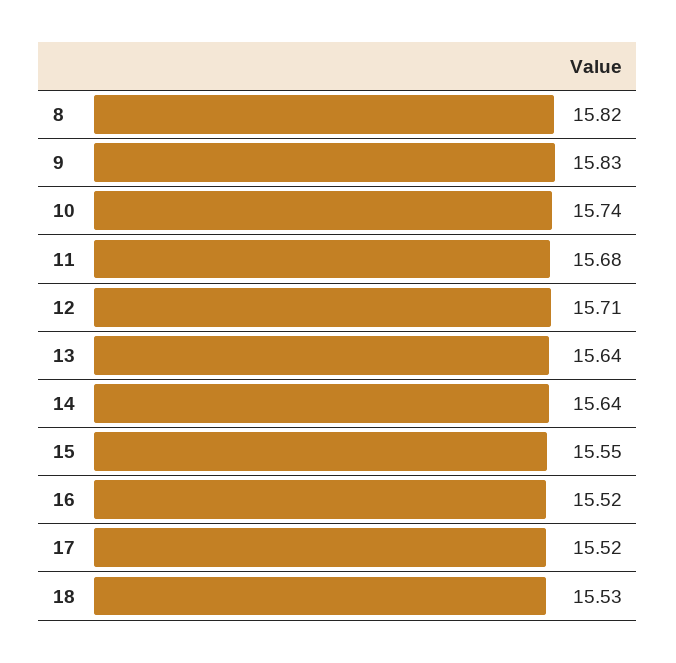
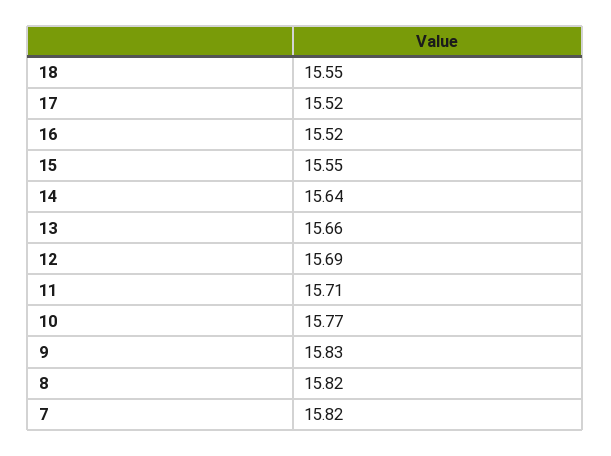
10: 15.74 -> 15.77
11: 15.68 -> 15.71
12: 15.71 -> 15.69
13: 15.64 -> 15.66
18: 15.53 -> 15.55
7: none -> 15.82

